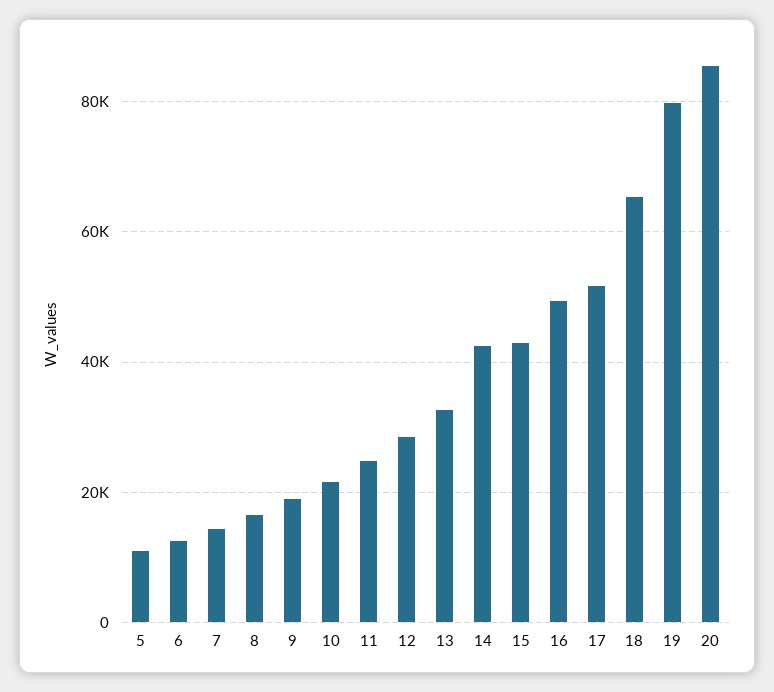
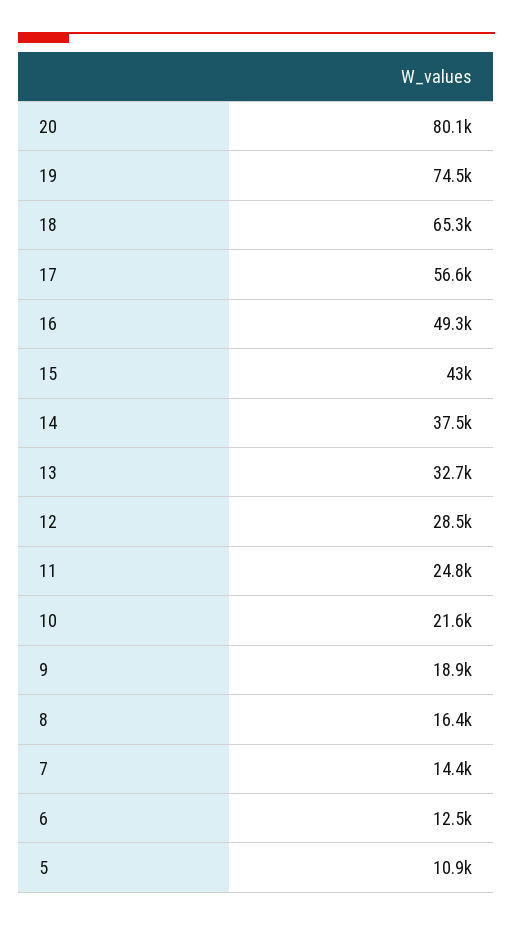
14: 42000 -> 37500
17: 52000 -> 56600
19: 80000 -> 74500
20: 86000 -> 80100

